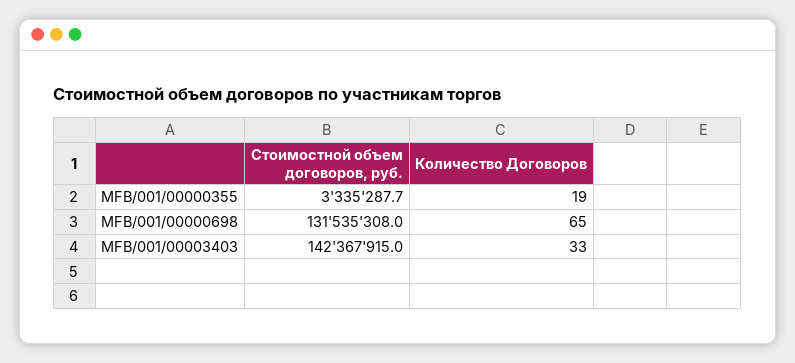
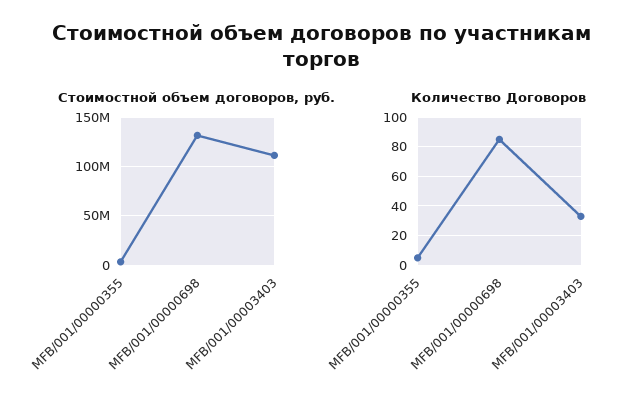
Количество Договоров, MFB/001/00000355: 19 -> 5
Количество Договоров, MFB/001/00000698: 65 -> 85
Стоимостной объем договоров, руб., MFB/001/00003403: 142367915 -> 110000000

